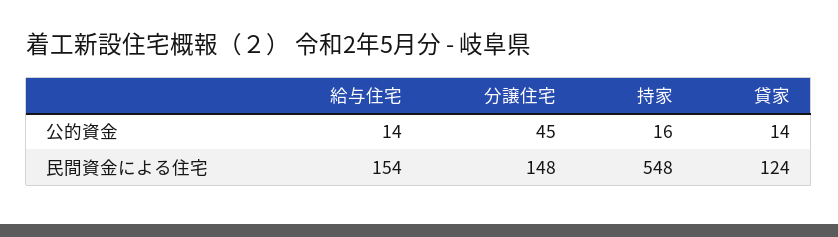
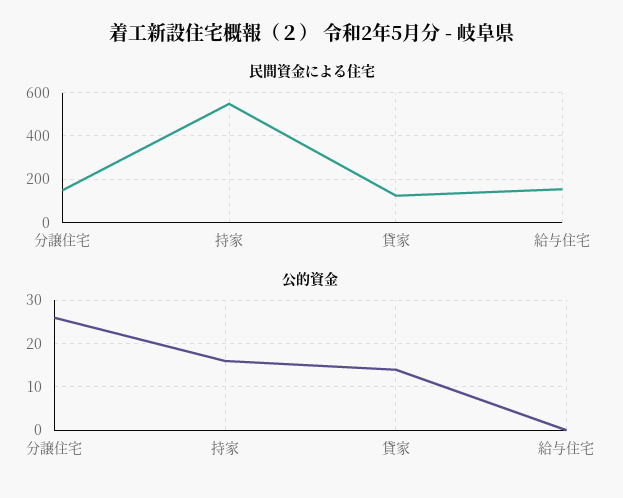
公的資金, 給与住宅: 14 -> 0
公的資金, 分譲住宅: 45 -> 25

